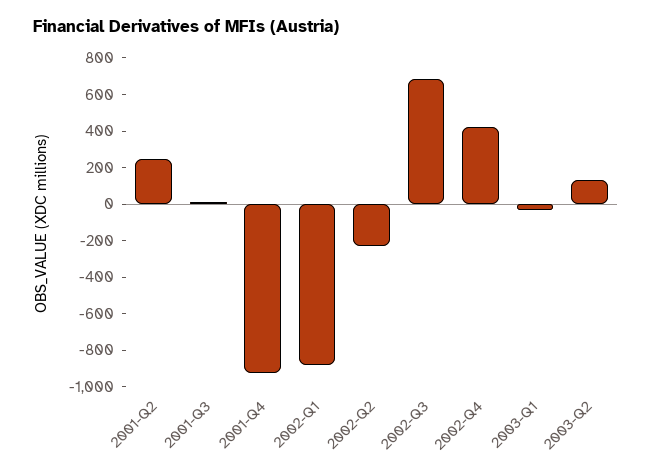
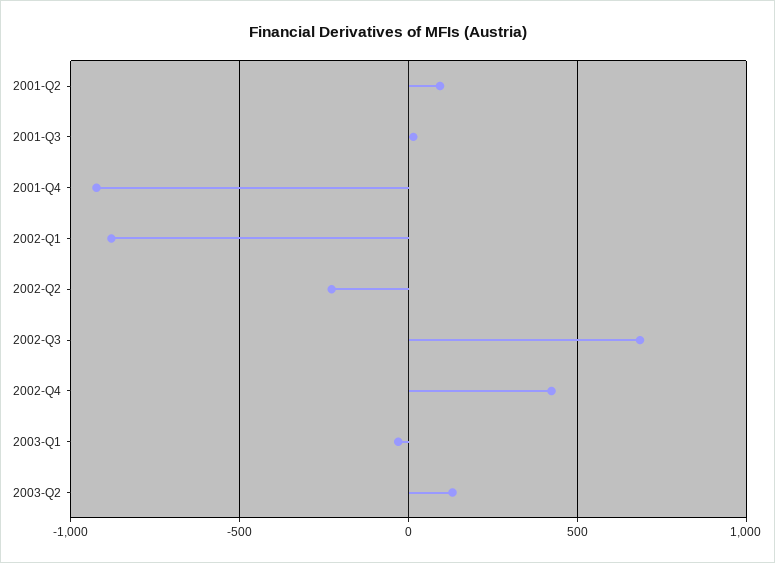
2001-Q2: 250 -> 100

